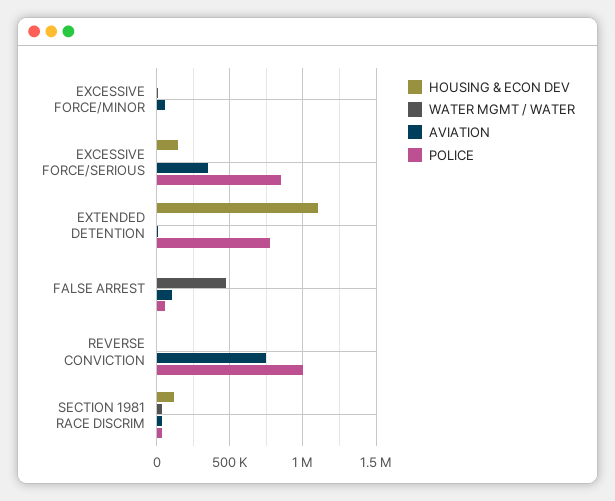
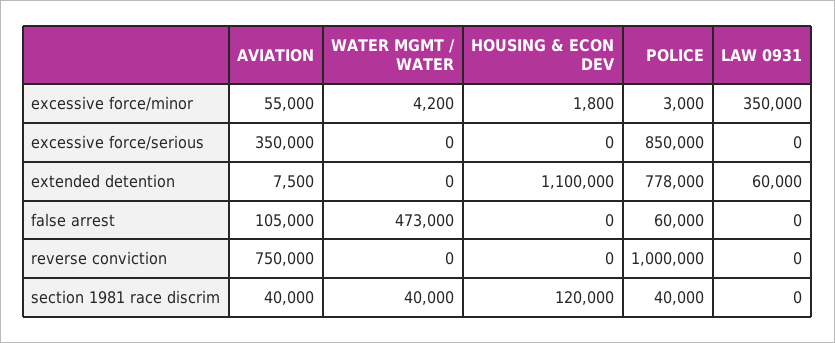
HOUSING & ECON DEV, EXCESSIVE FORCE/SERIOUS: 150000 -> 0
LAW 0931, EXCESSIVE FORCE/MINOR: none -> 350000
LAW 0931, EXCESSIVE FORCE/SERIOUS: none -> 0
LAW 0931, EXTENDED DETENTION: none -> 60000
LAW 0931, FALSE ARREST: none -> 0
LAW 0931, REVERSE CONVICTION: none -> 0
LAW 0931, SECTION 1981 RACE DISCRIM: none -> 0

